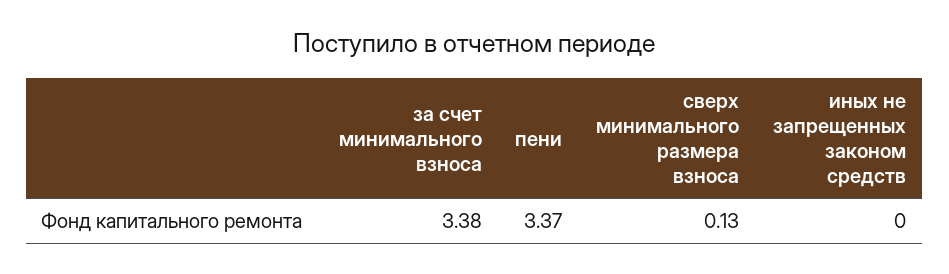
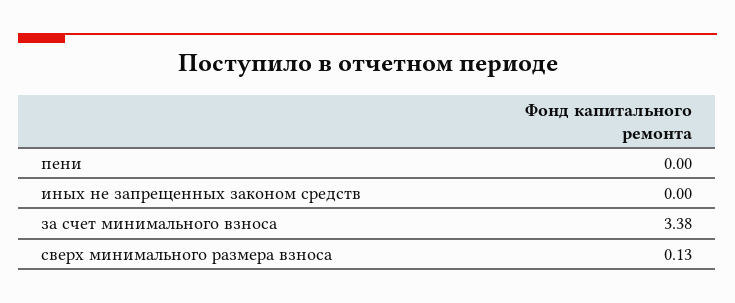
пени: 3.37 -> 0

